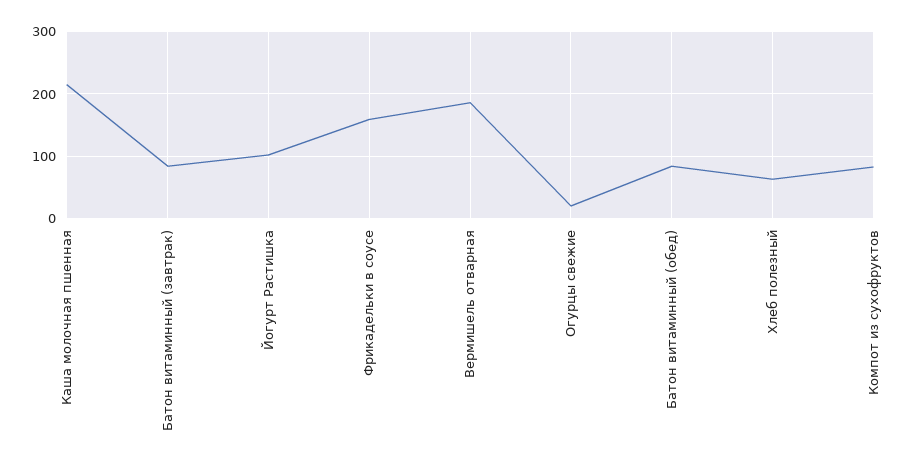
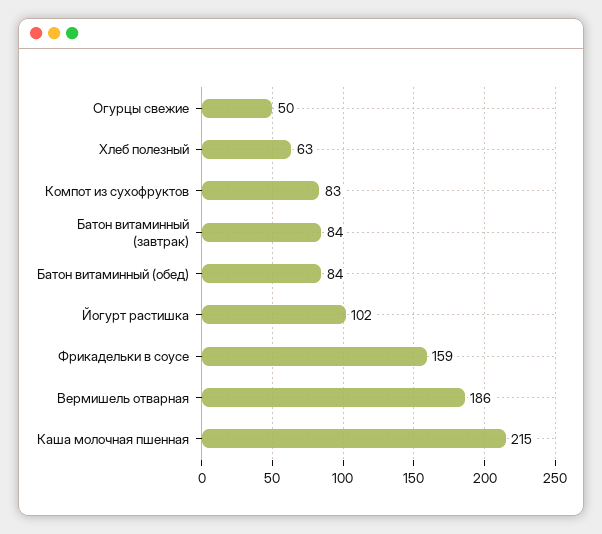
Огурцы свежие: 20 -> 50

